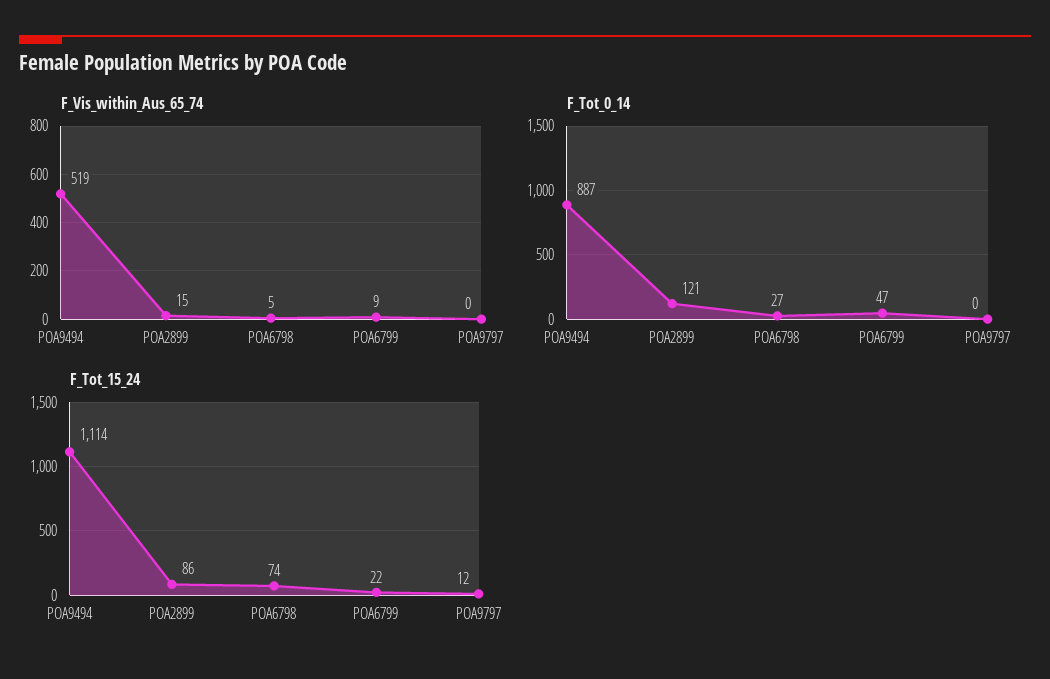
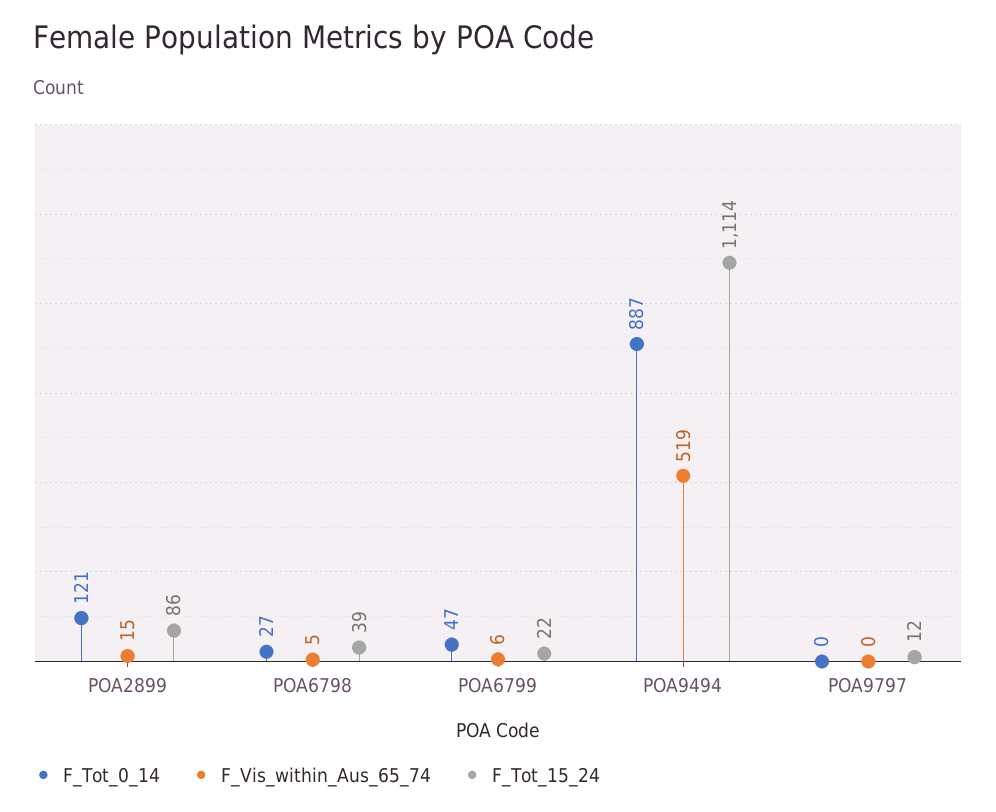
F_Vis_within_Aus_65_74, POA6799: 9 -> 6
F_Tot_15_24, POA6798: 74 -> 39

